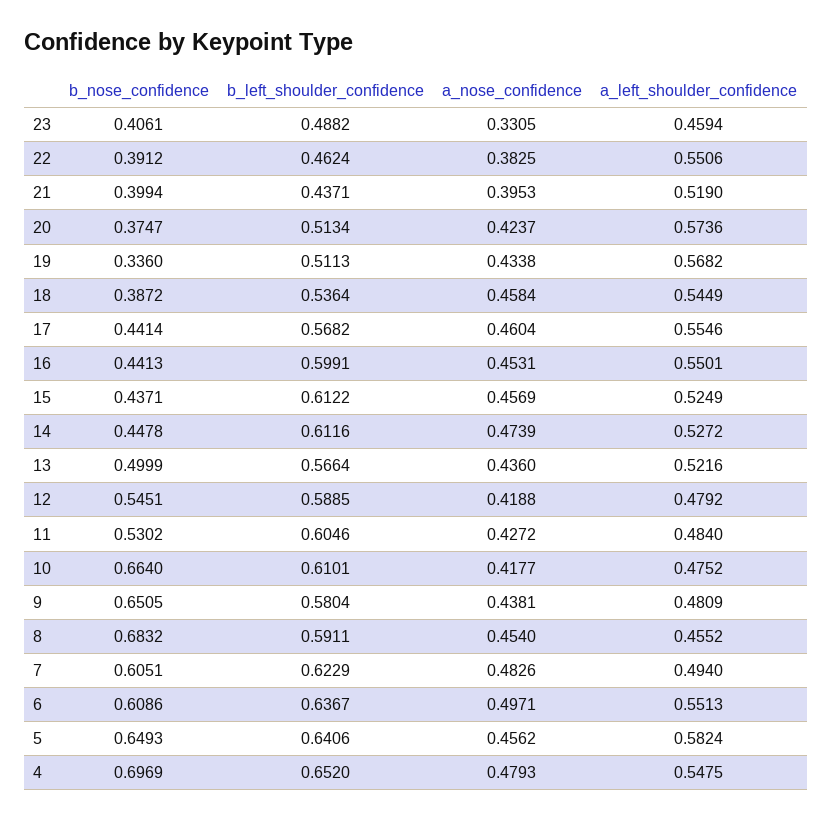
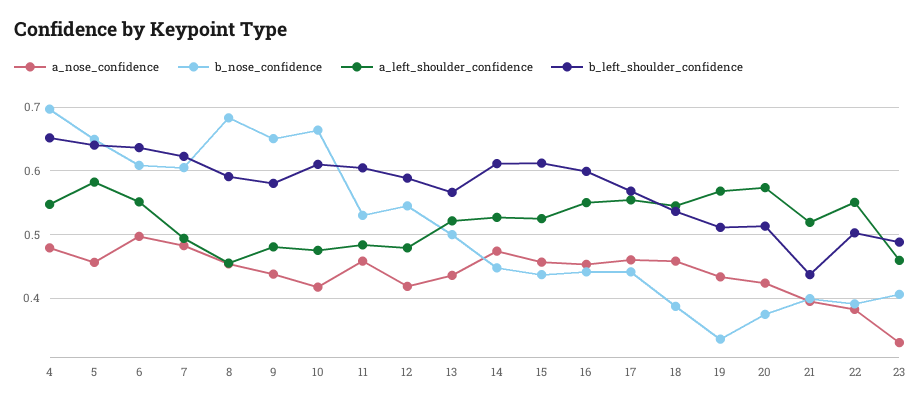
b_left_shoulder_confidence, 22: 0.4624 -> 0.5
a_nose_confidence, 11: 0.4272 -> 0.46

